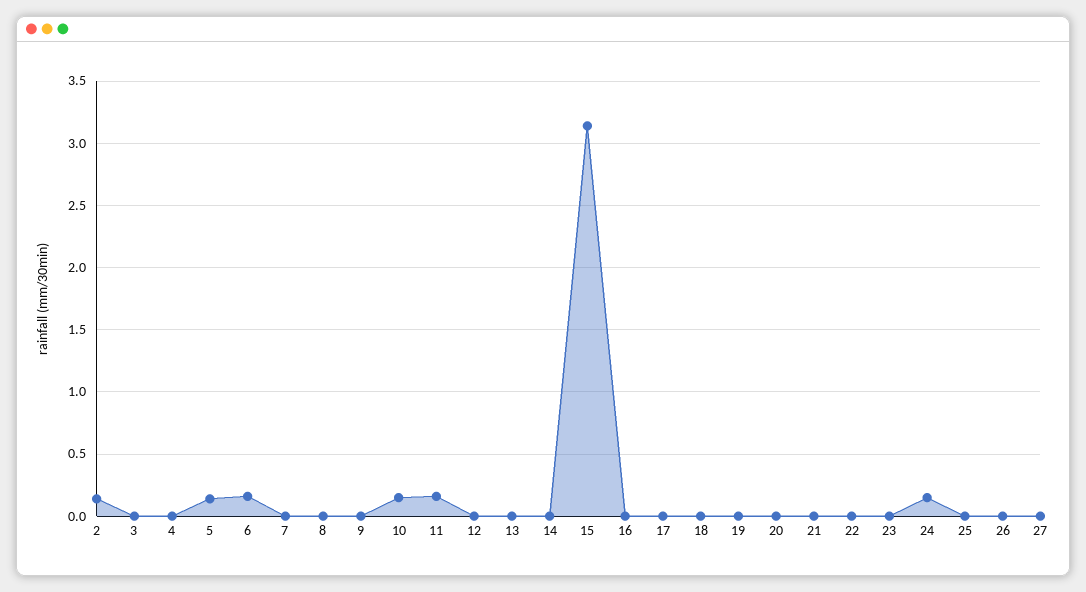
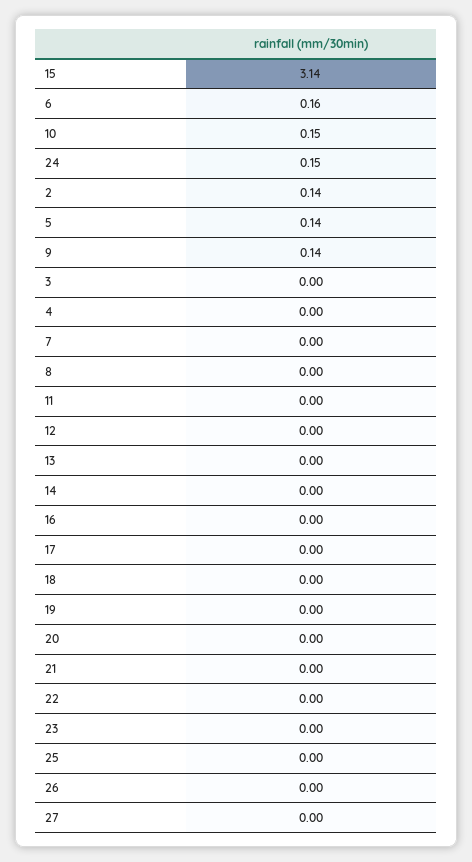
9: 0 -> 0.14
11: 0.15 -> 0

